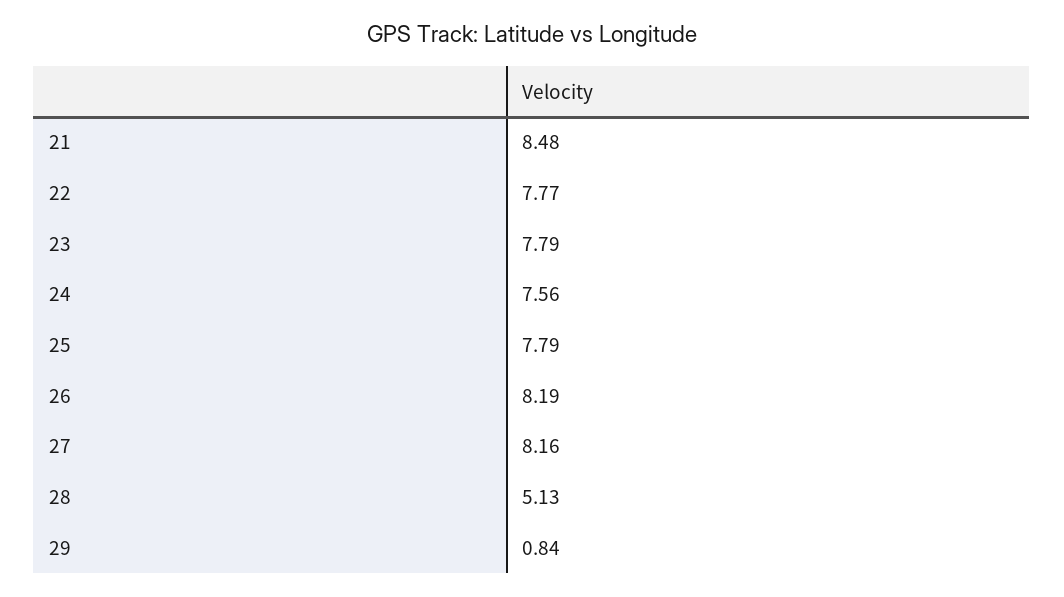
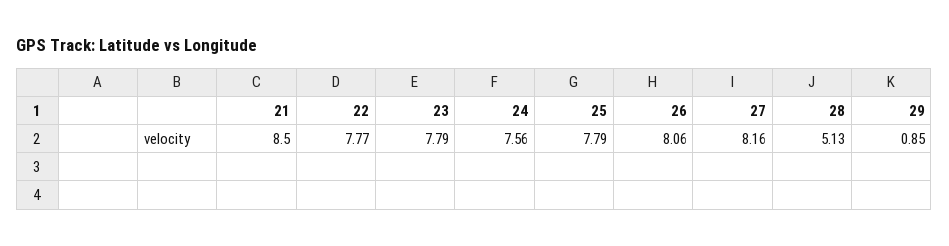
21: 8.48 -> 8.5
26: 8.19 -> 8.06
29: 0.84 -> 0.85

